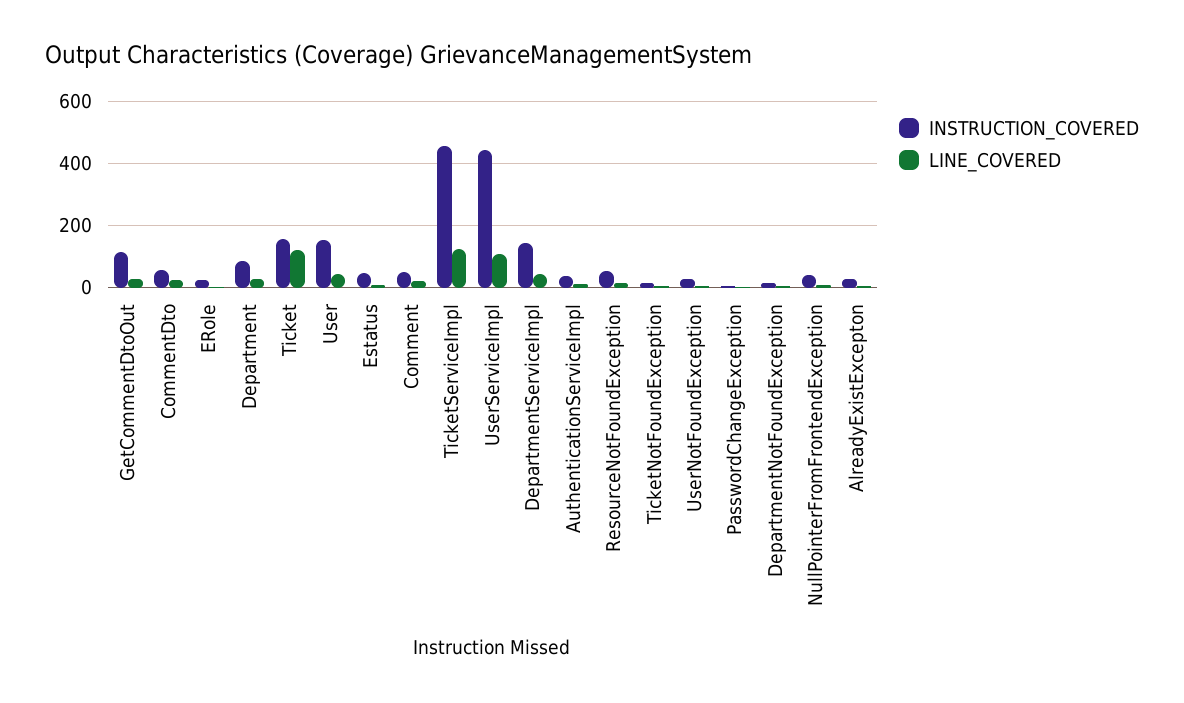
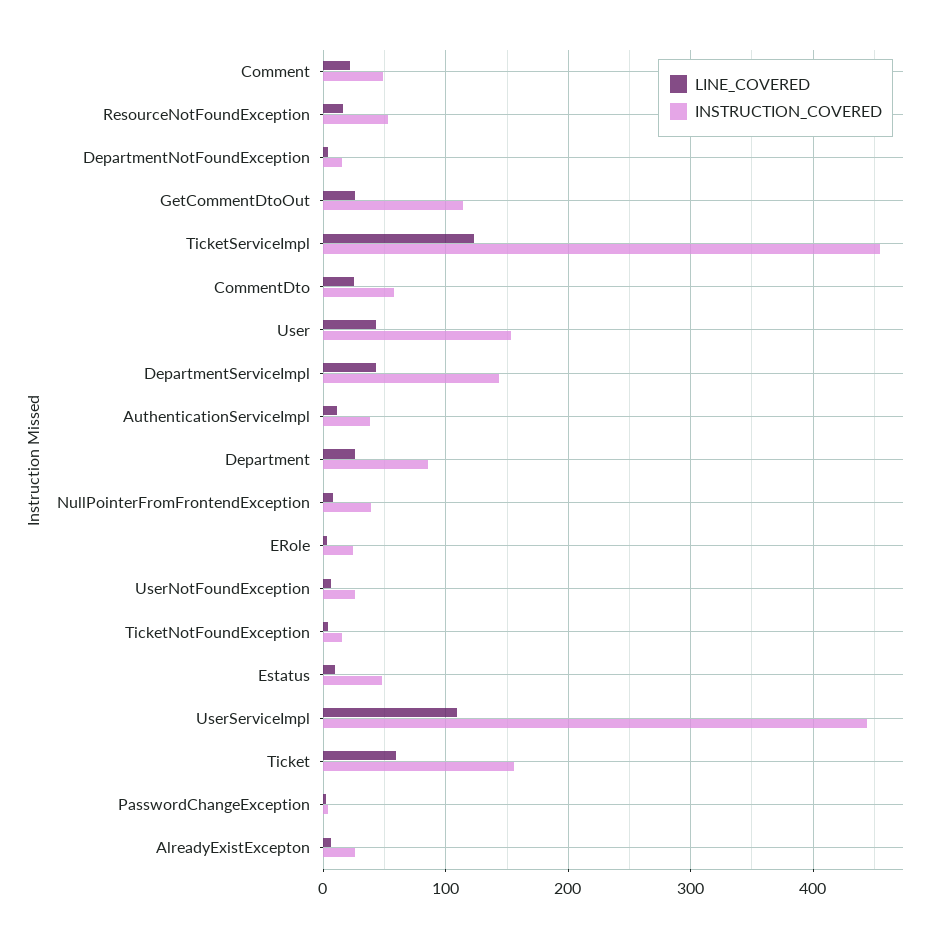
LINE_COVERED, Ticket: 120 -> 60

